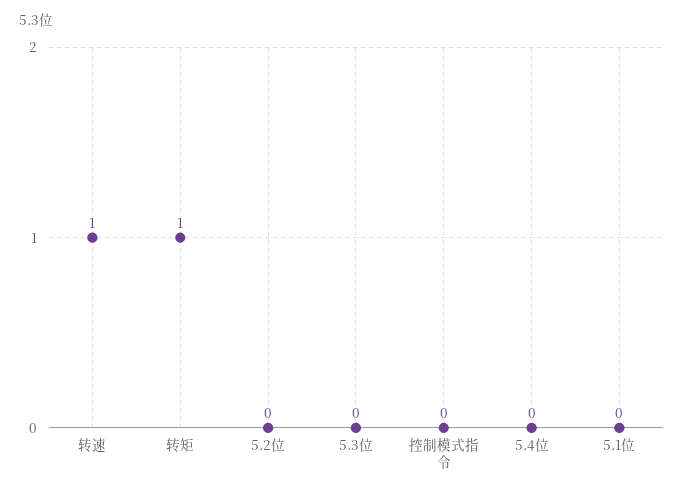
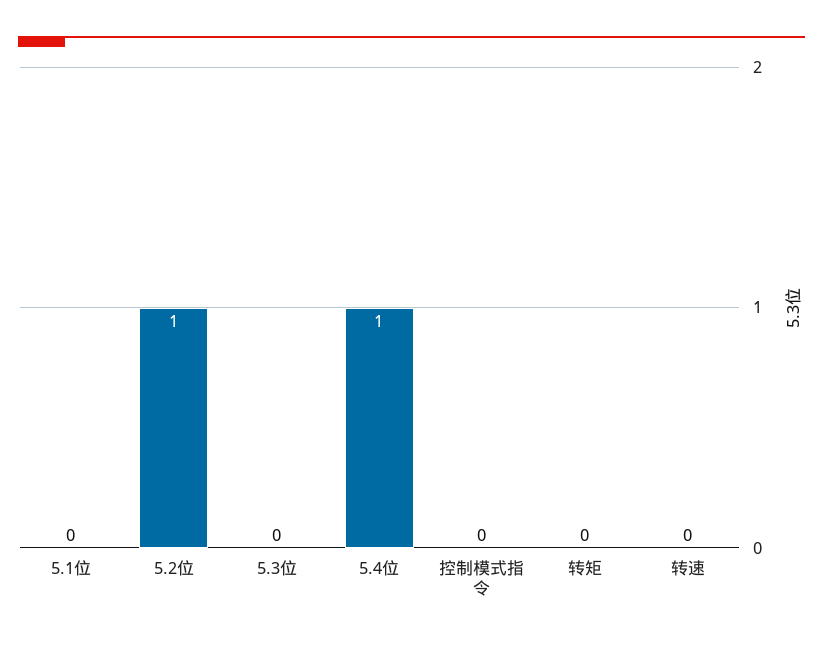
转速: 1 -> 0
转矩: 1 -> 0
5.2位: 0 -> 1
5.4位: 0 -> 1

